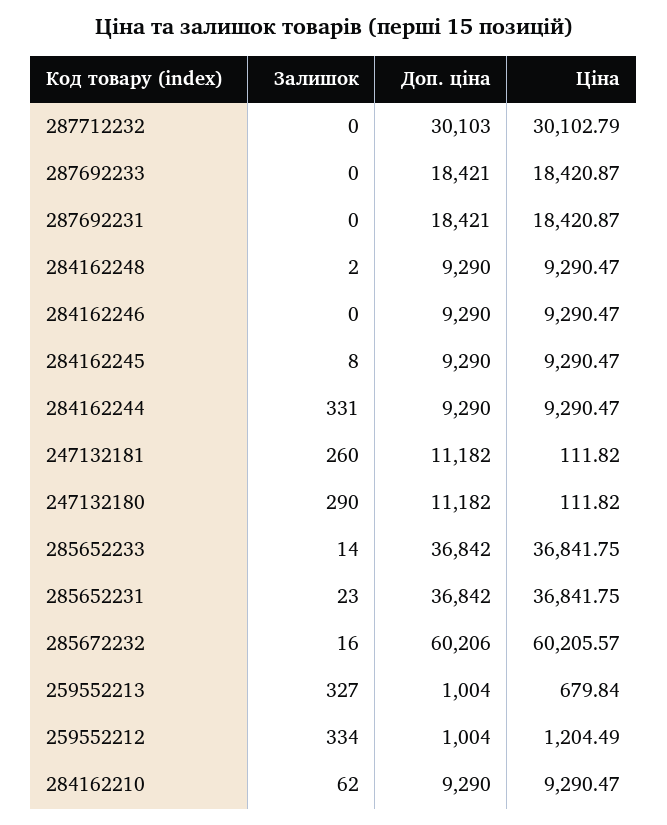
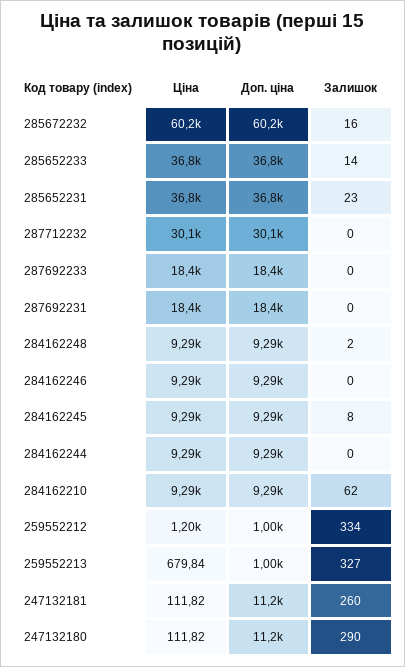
Залишок, 284162244: 331 -> 0

